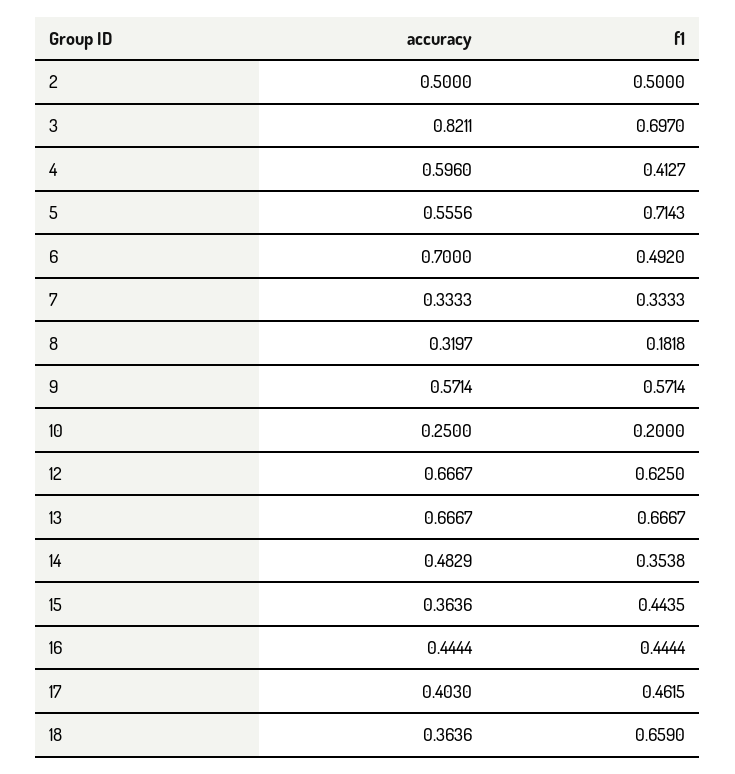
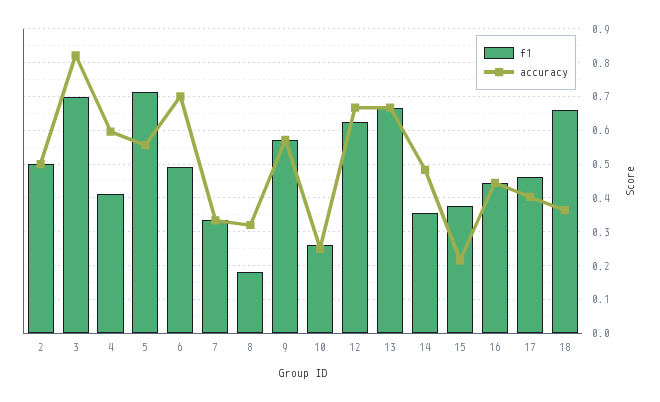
f1, 10: 0.2 -> 0.26
accuracy, 15: 0.3636 -> 0.22
f1, 15: 0.4435 -> 0.38

